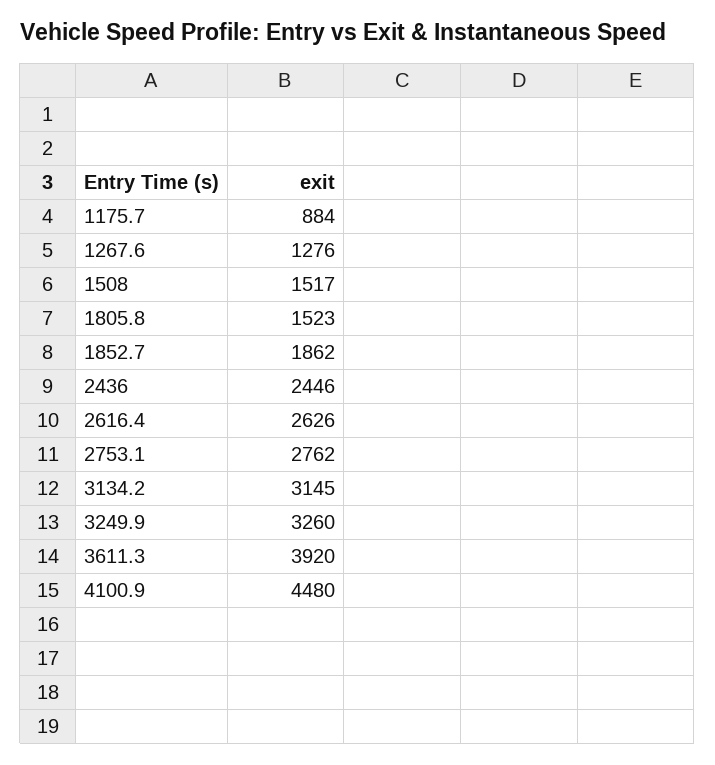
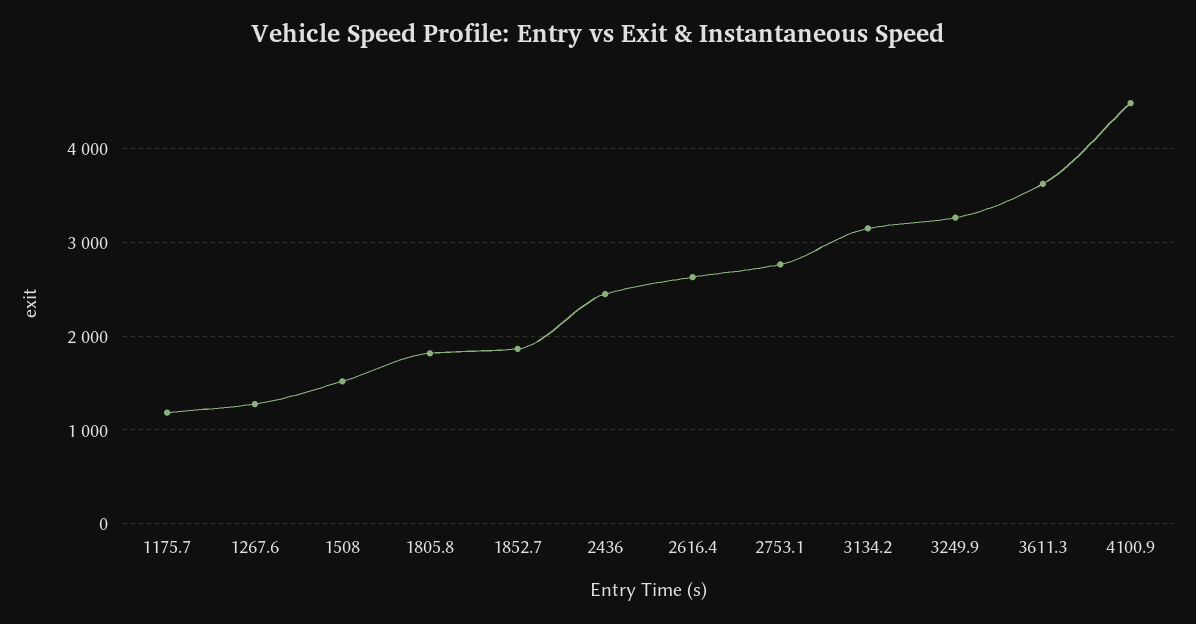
1175.7: 884 -> 1200
1805.8: 1523 -> 1800
3611.3: 3920 -> 3600

